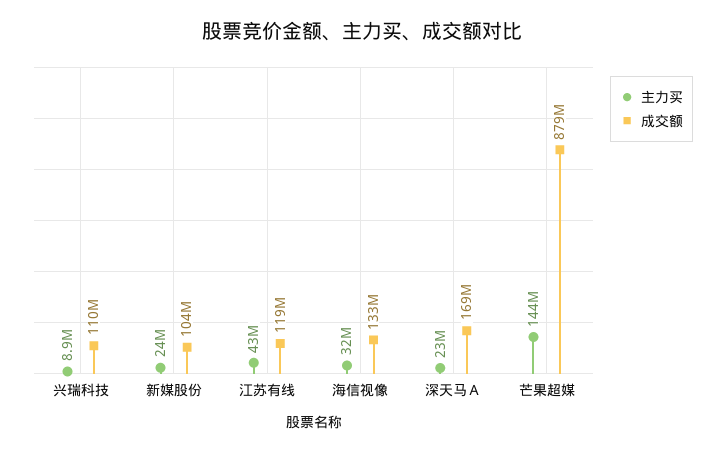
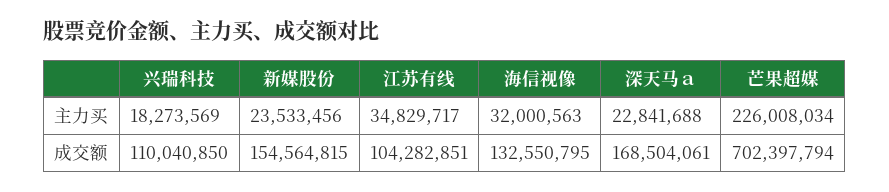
主力买, 兴瑞科技: 8900000 -> 18273569
成交额, 新媒股份: 104000000 -> 154564815
主力买, 江苏有线: 43000000 -> 34829717
成交额, 江苏有线: 119000000 -> 104282851
主力买, 芒果超媒: 144000000 -> 226008034
成交额, 芒果超媒: 879000000 -> 702397794

